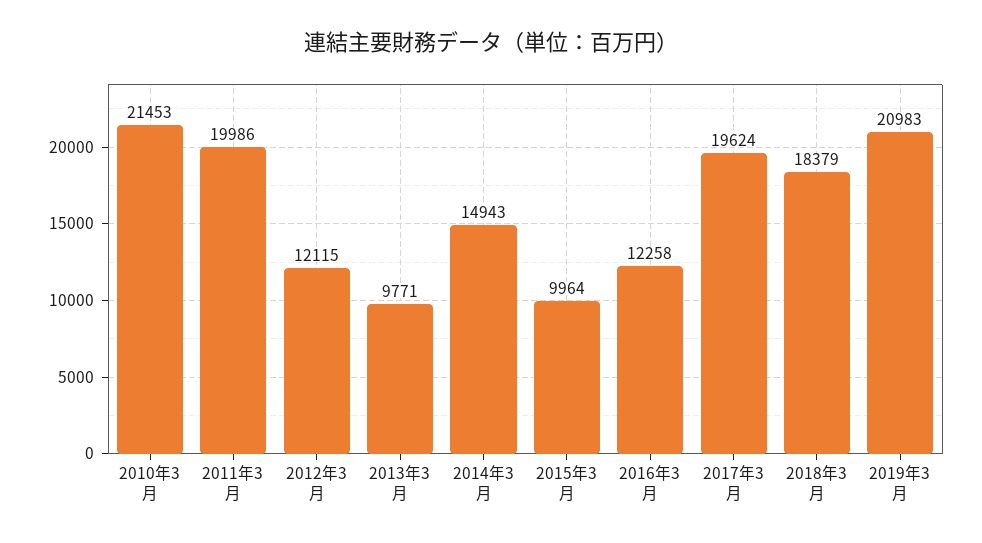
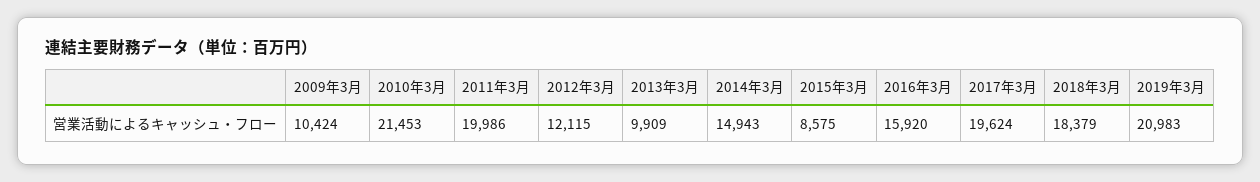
2013年3月: 9771 -> 9909
2015年3月: 9964 -> 8575
2016年3月: 12258 -> 15920
2009年3月: none -> 10424

